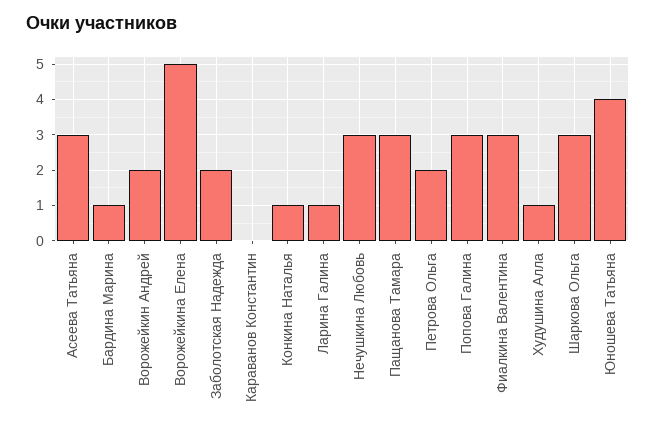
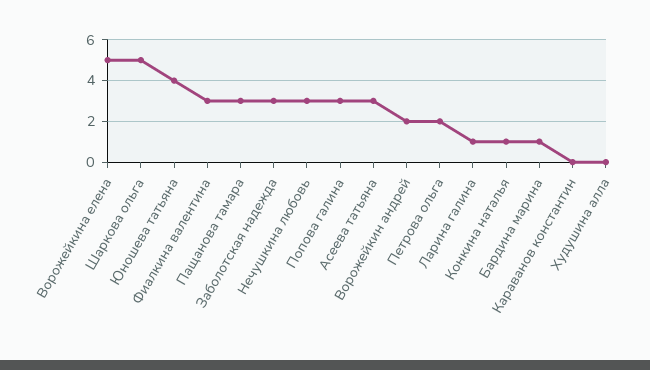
Заболотская Надежда: 2 -> 3
Худушина Алла: 1 -> 0
Шаркова Ольга: 3 -> 5

